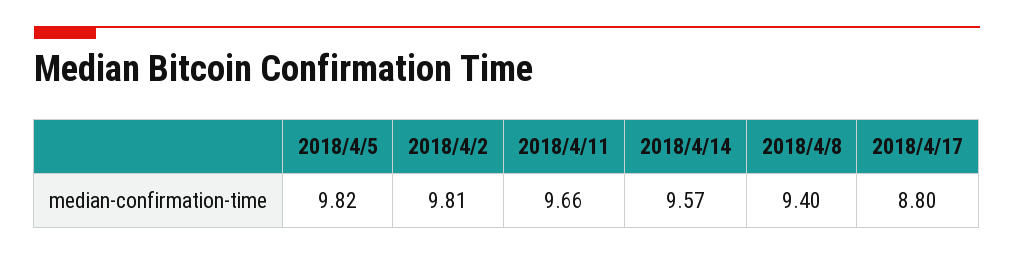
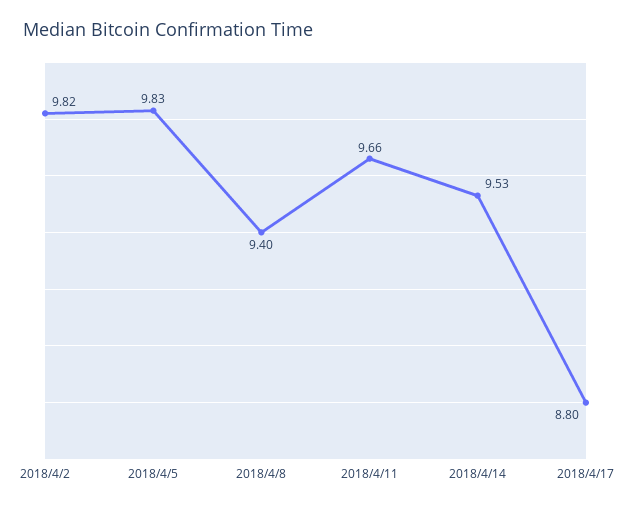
2018/4/5: 9.82 -> 9.83
2018/4/2: 9.81 -> 9.82
2018/4/14: 9.57 -> 9.53

